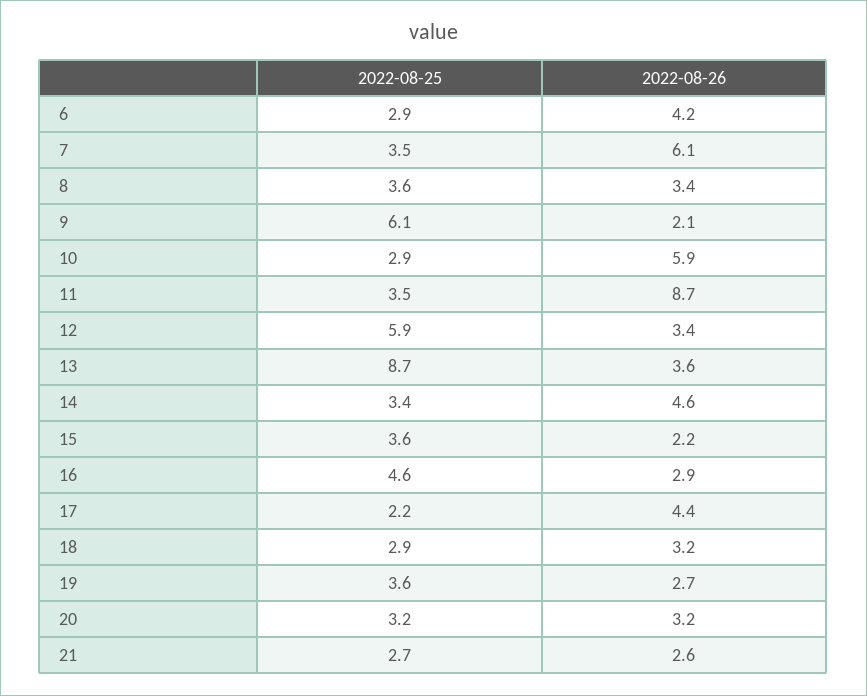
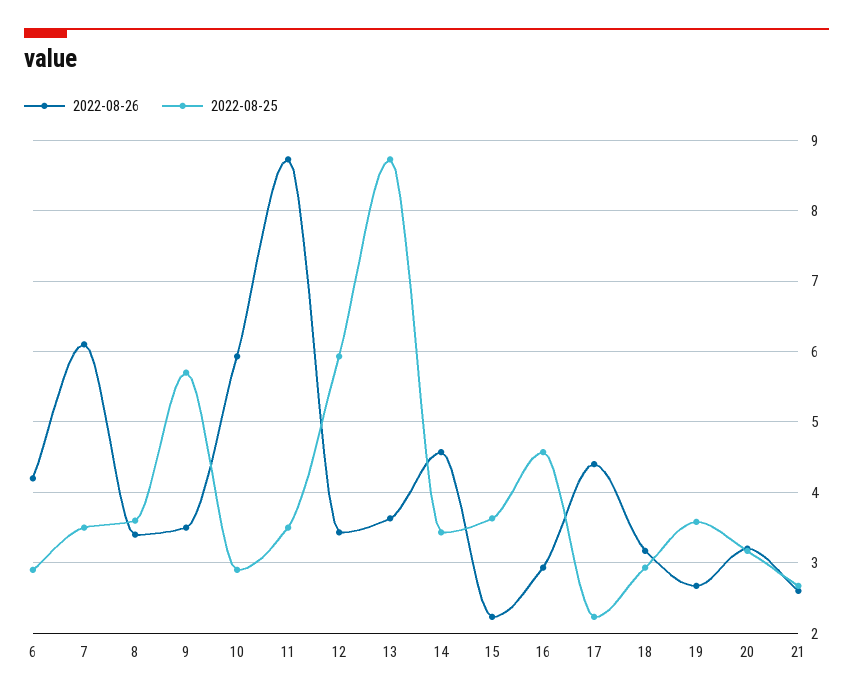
2022-08-25, 9: 6.1 -> 5.7
2022-08-26, 9: 2.1 -> 3.5

